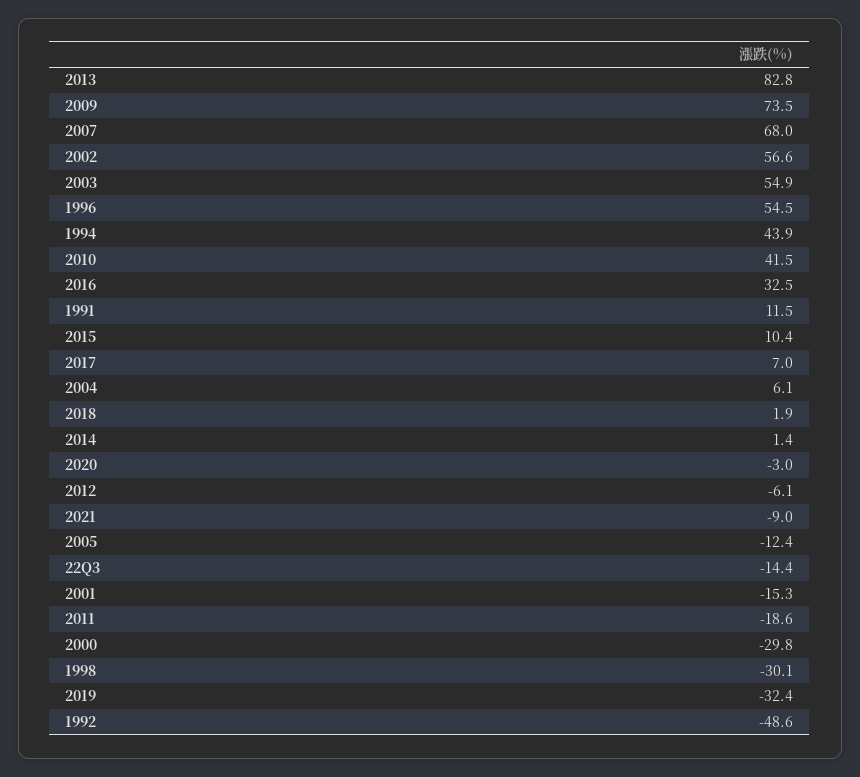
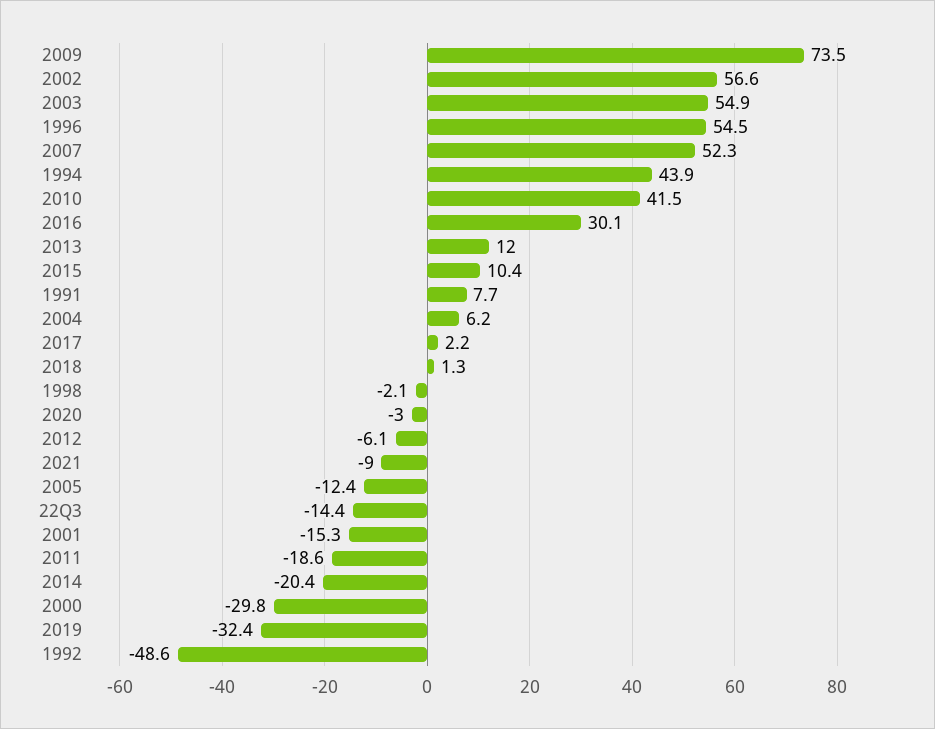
2013: 82.8 -> 12
2007: 68 -> 52.3
2016: 32.5 -> 30.1
1991: 11.5 -> 7.7
2017: 7 -> 2.2
2004: 6.1 -> 6.2
2018: 1.9 -> 1.3
2014: 1.4 -> -20.4
1998: -30.1 -> -2.1

